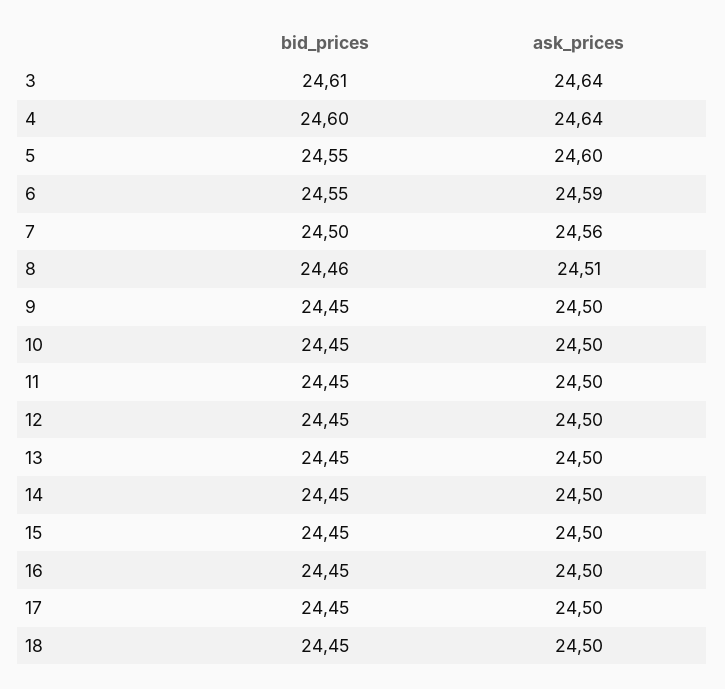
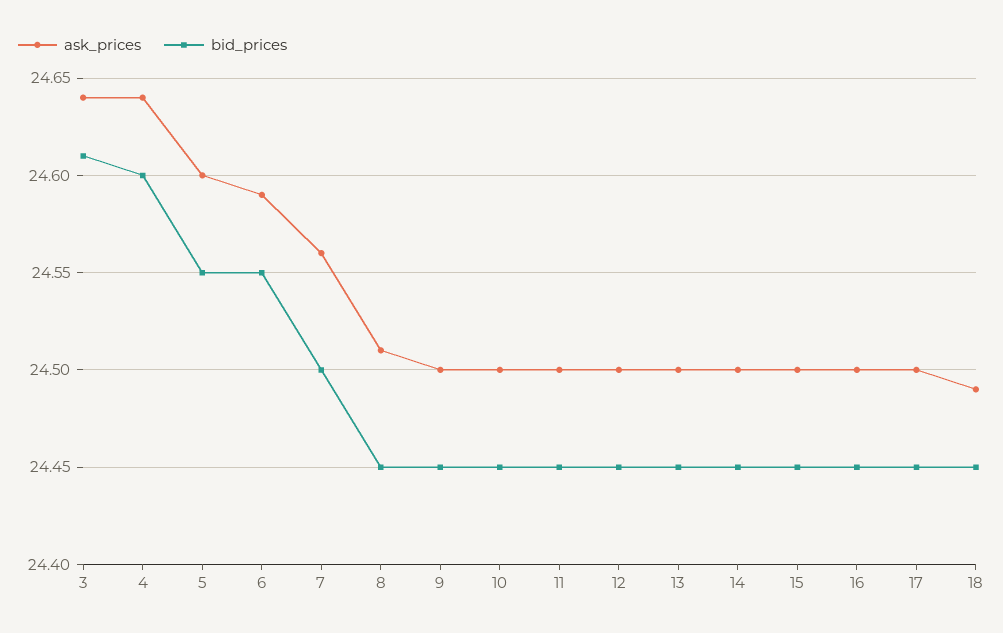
bid_prices, 8: 24.46 -> 24.45
ask_prices, 18: 24.5 -> 24.49

